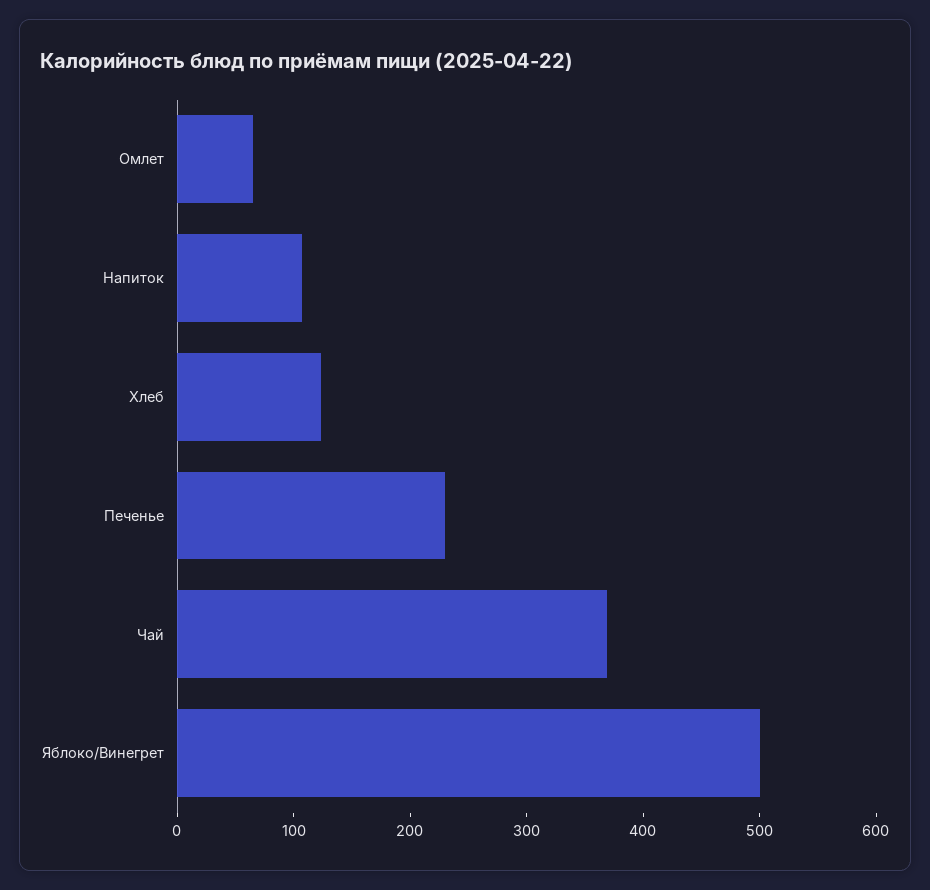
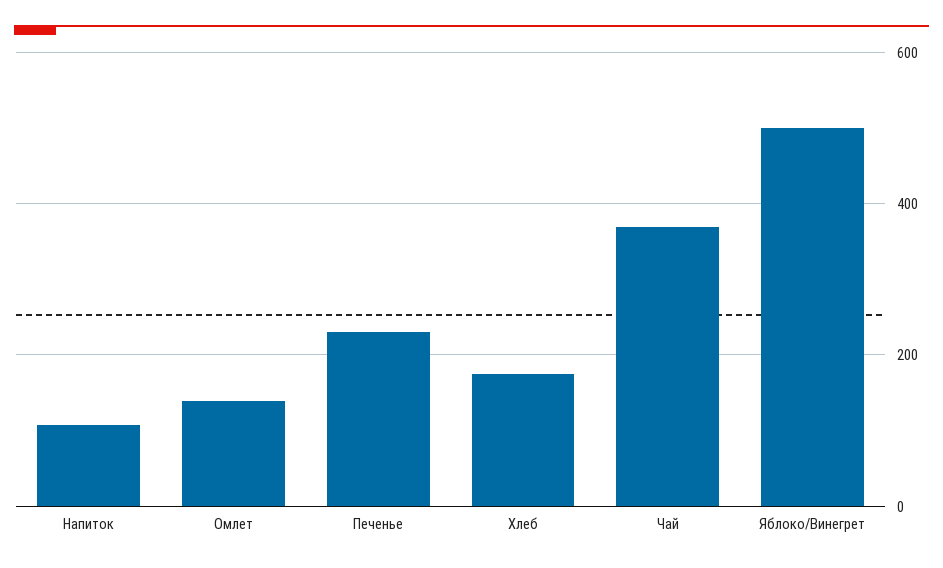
Омлет: 60 -> 140
Хлеб: 120 -> 180

